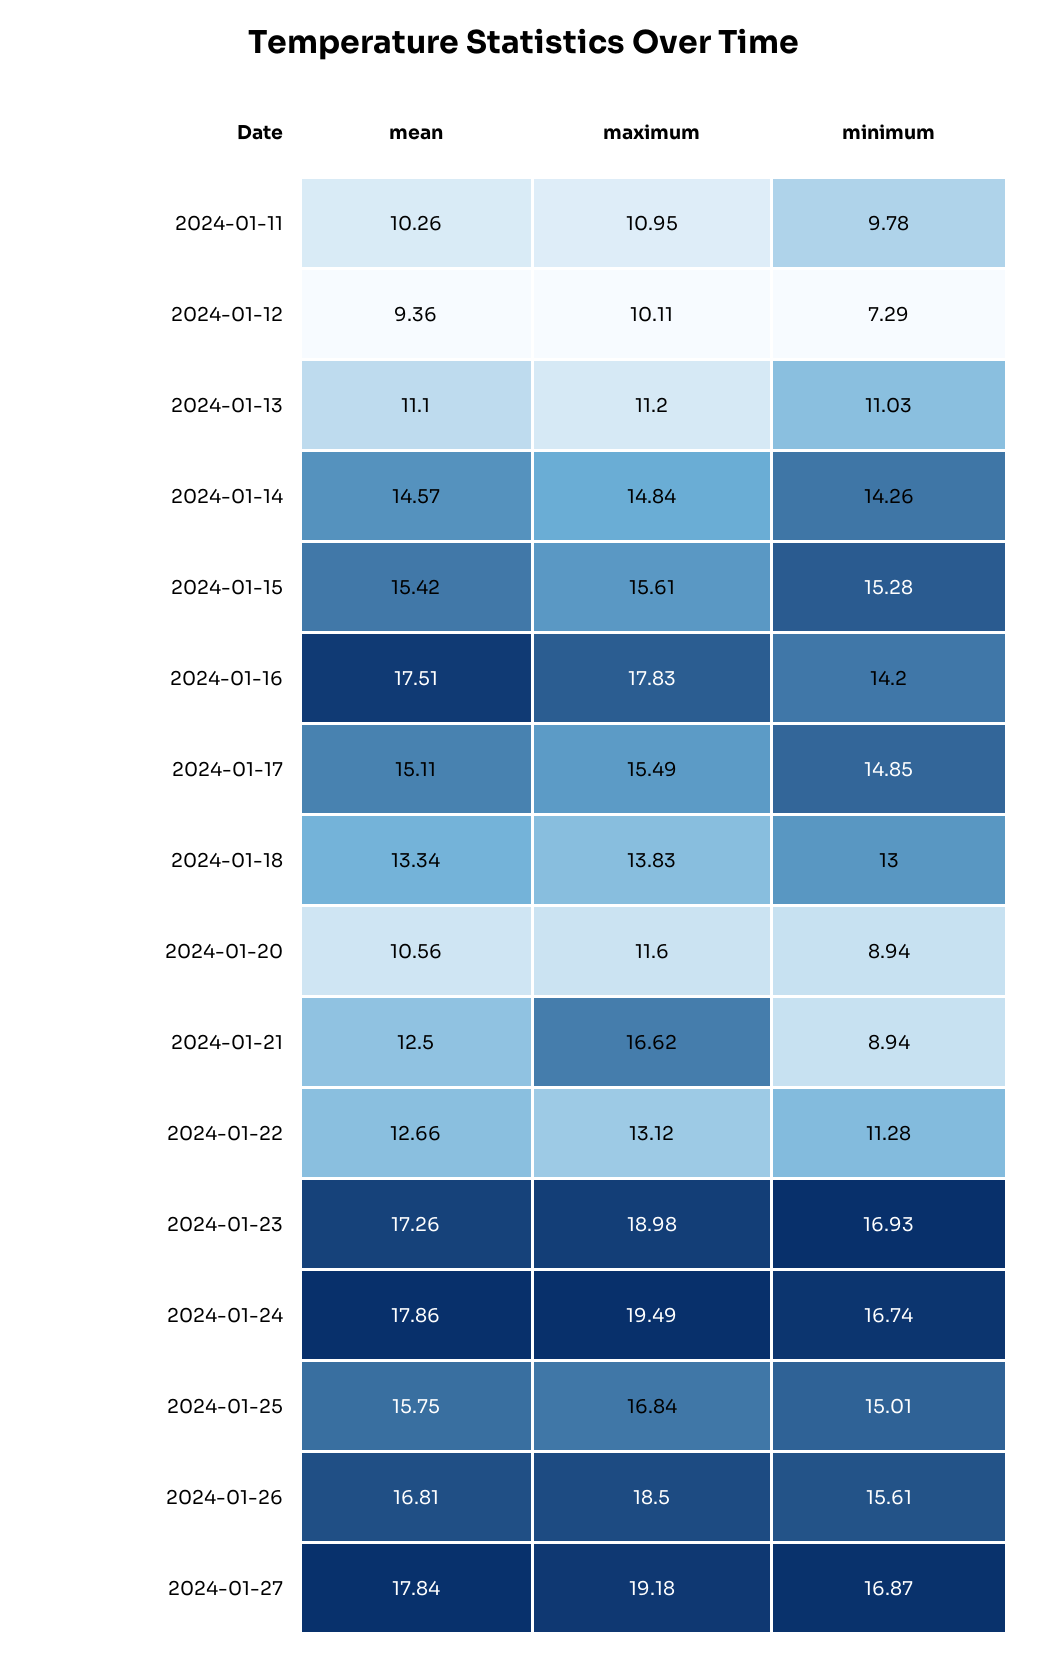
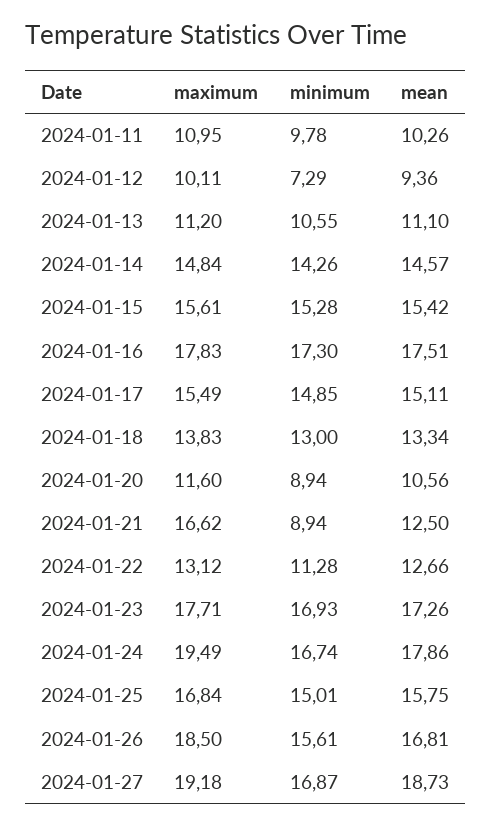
minimum, 2024-01-13: 11.03 -> 10.55
minimum, 2024-01-16: 14.2 -> 17.3
maximum, 2024-01-23: 18.98 -> 17.71
mean, 2024-01-27: 17.84 -> 18.73

